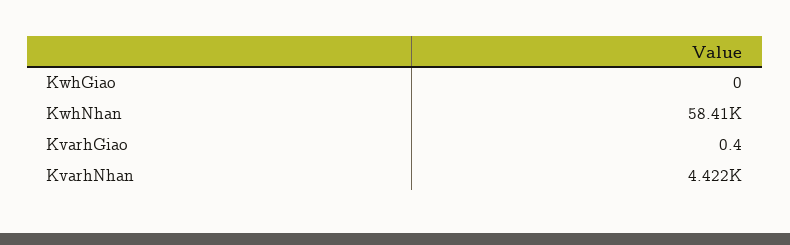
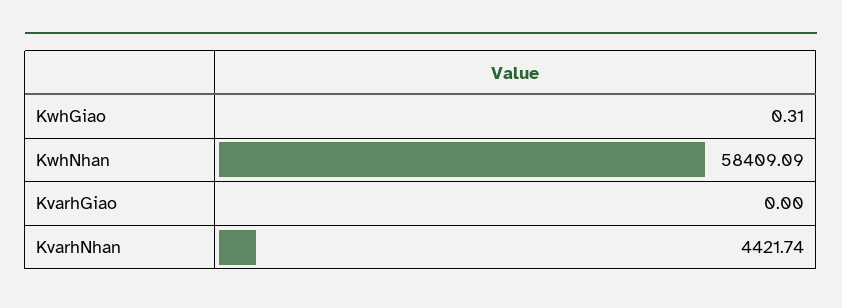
KwhGiao: 0 -> 0.31
KvarhGiao: 0.4 -> 0

